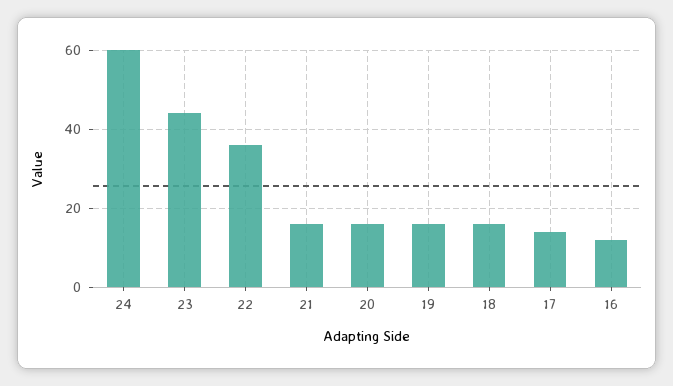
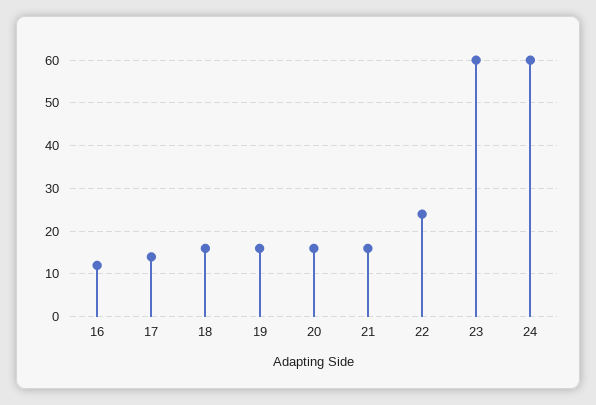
23: 45 -> 60
22: 35 -> 25

